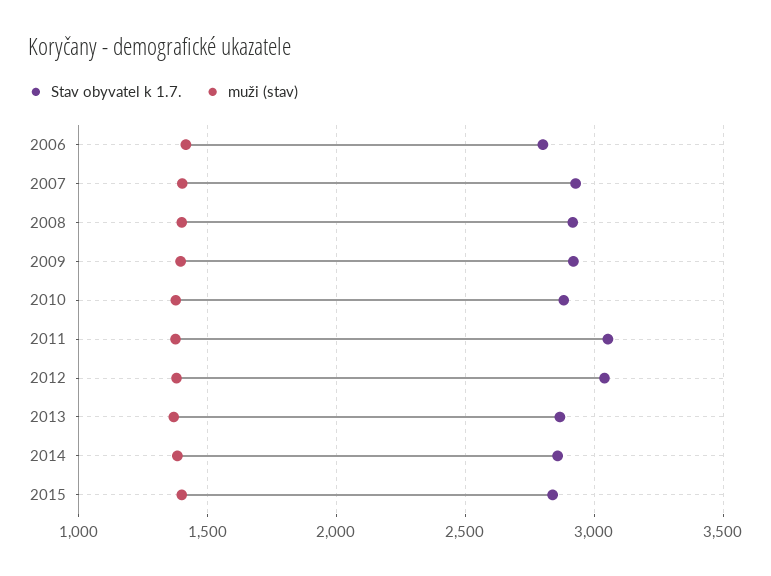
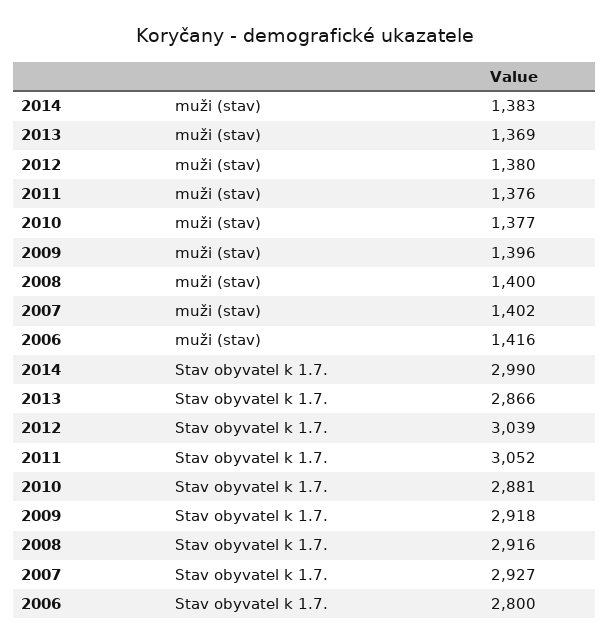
Stav obyvatel k 1.7., 2014: 2850 -> 2990
Stav obyvatel k 1.7., 2015: 2850 -> none
muži (stav), 2015: 1400 -> none

